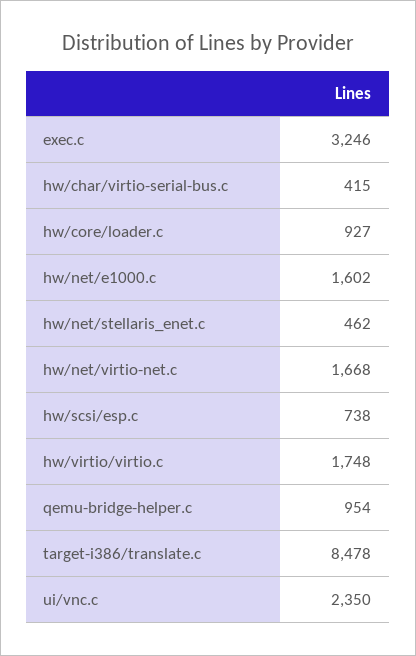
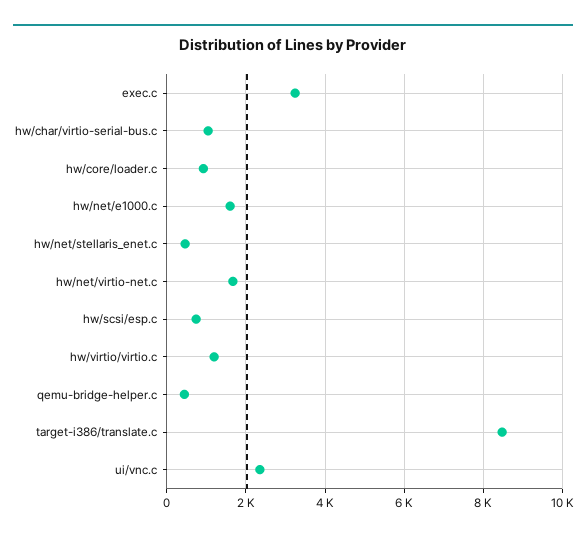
hw/char/virtio-serial-bus.c: 415 -> 1000
hw/virtio/virtio.c: 1748 -> 1200
qemu-bridge-helper.c: 954 -> 400

